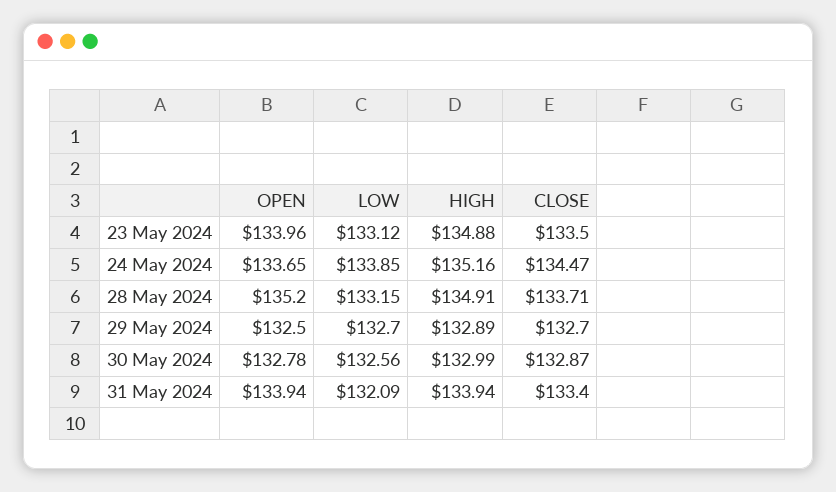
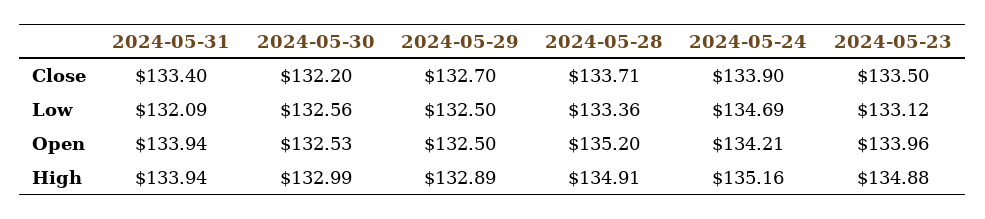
OPEN, 24 May 2024: 133.65 -> 134.21
LOW, 24 May 2024: 133.85 -> 134.69
CLOSE, 24 May 2024: 134.47 -> 133.9
LOW, 28 May 2024: 133.15 -> 133.36
LOW, 29 May 2024: 132.7 -> 132.5
OPEN, 30 May 2024: 132.78 -> 132.53
CLOSE, 30 May 2024: 132.87 -> 132.2

